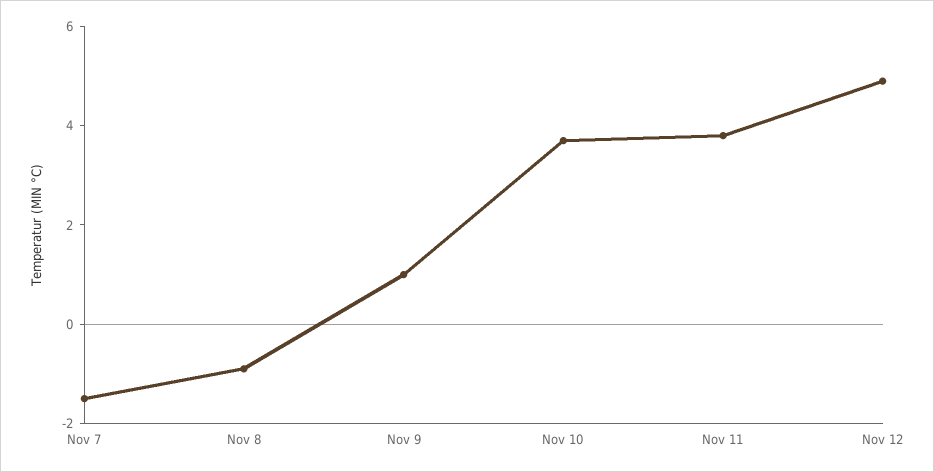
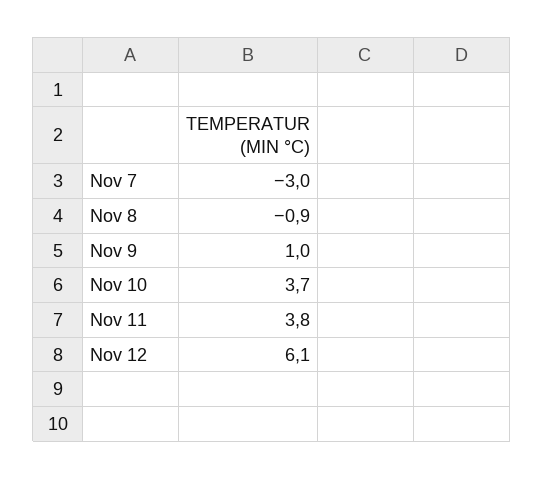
Nov 7: -1.5 -> -3
Nov 12: 5 -> 6.1

